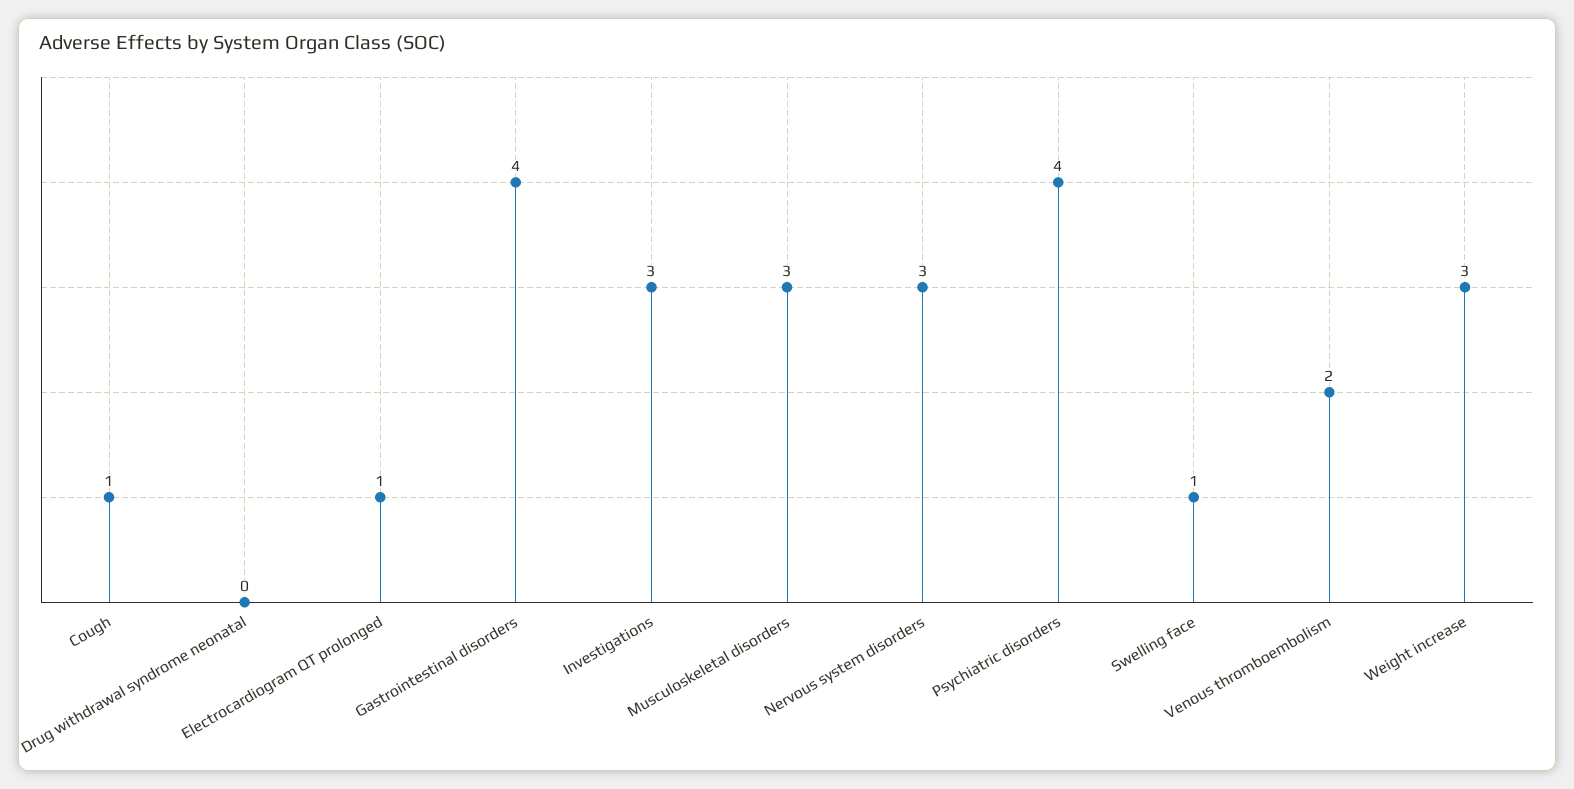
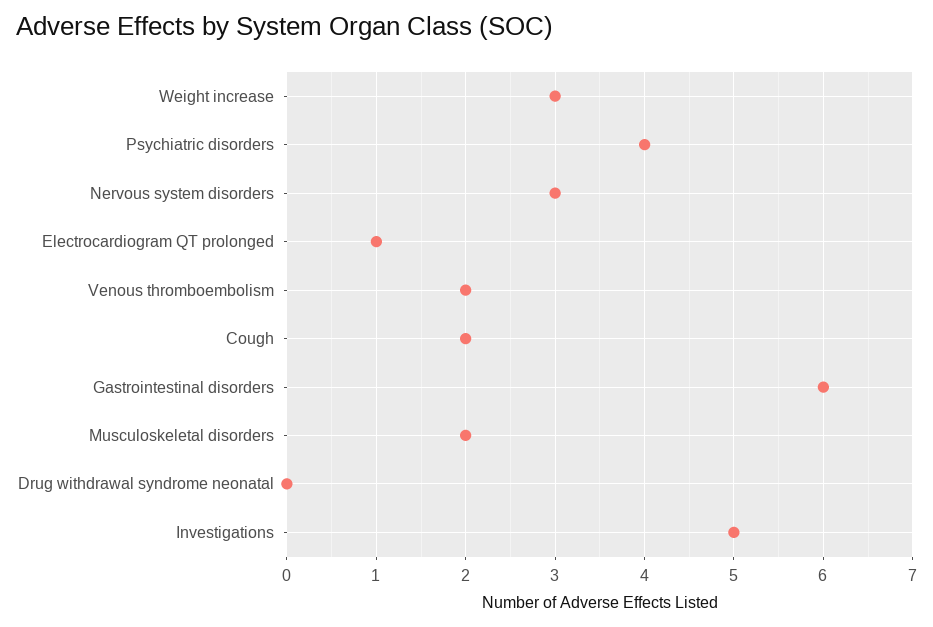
Cough: 1 -> 2
Gastrointestinal disorders: 4 -> 6
Investigations: 3 -> 5
Musculoskeletal disorders: 3 -> 2
Swelling face: 1 -> none

